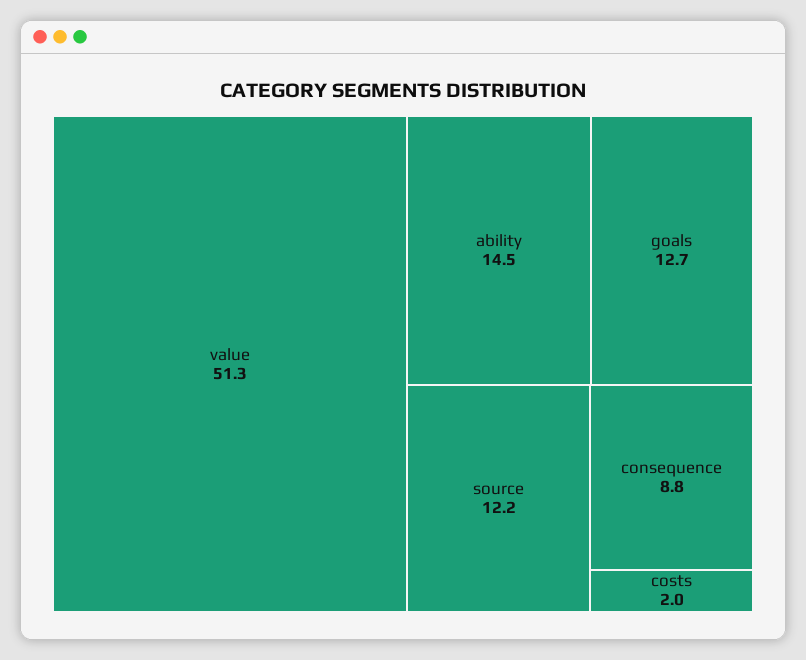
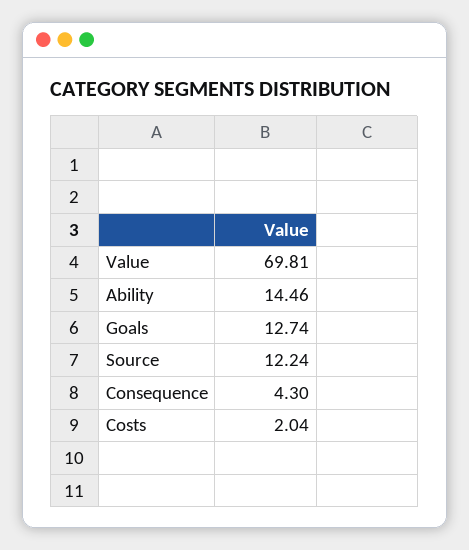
value: 51.3 -> 69.81
consequence: 8.8 -> 4.3

